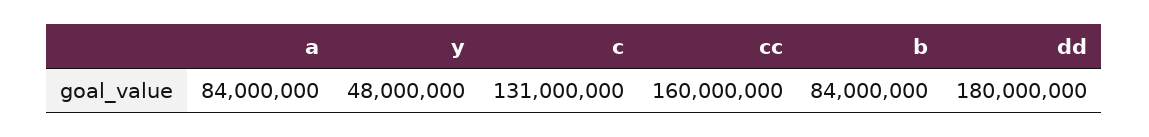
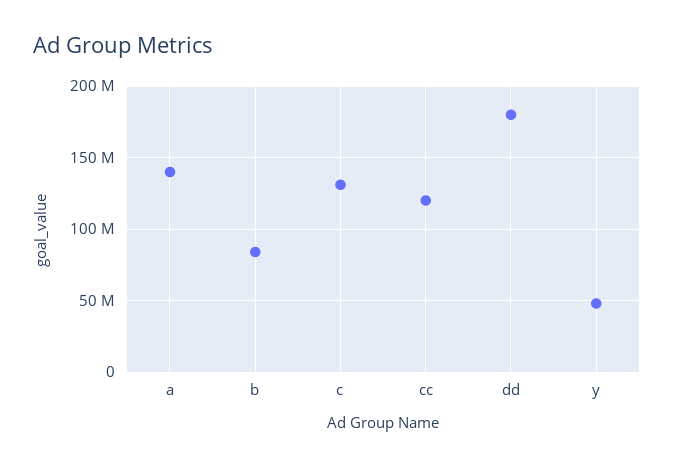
a: 84000000 -> 140000000
cc: 160000000 -> 120000000

